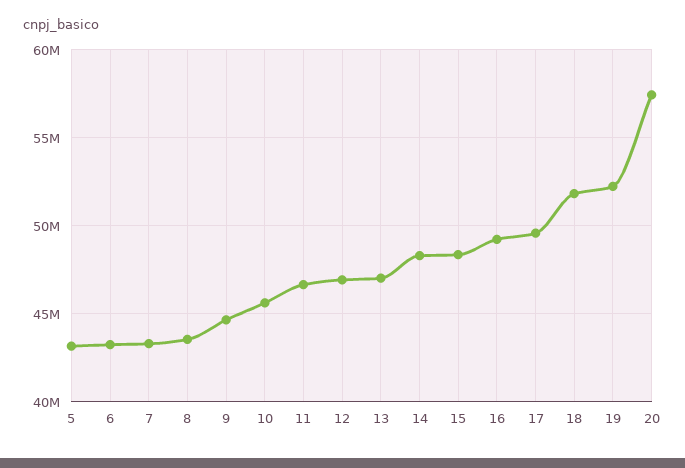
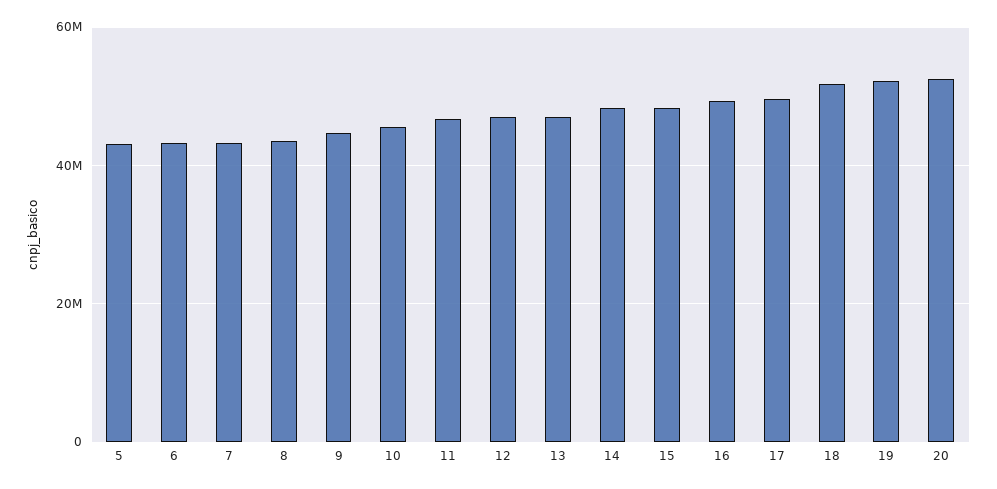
20: 57500000 -> 52000000

